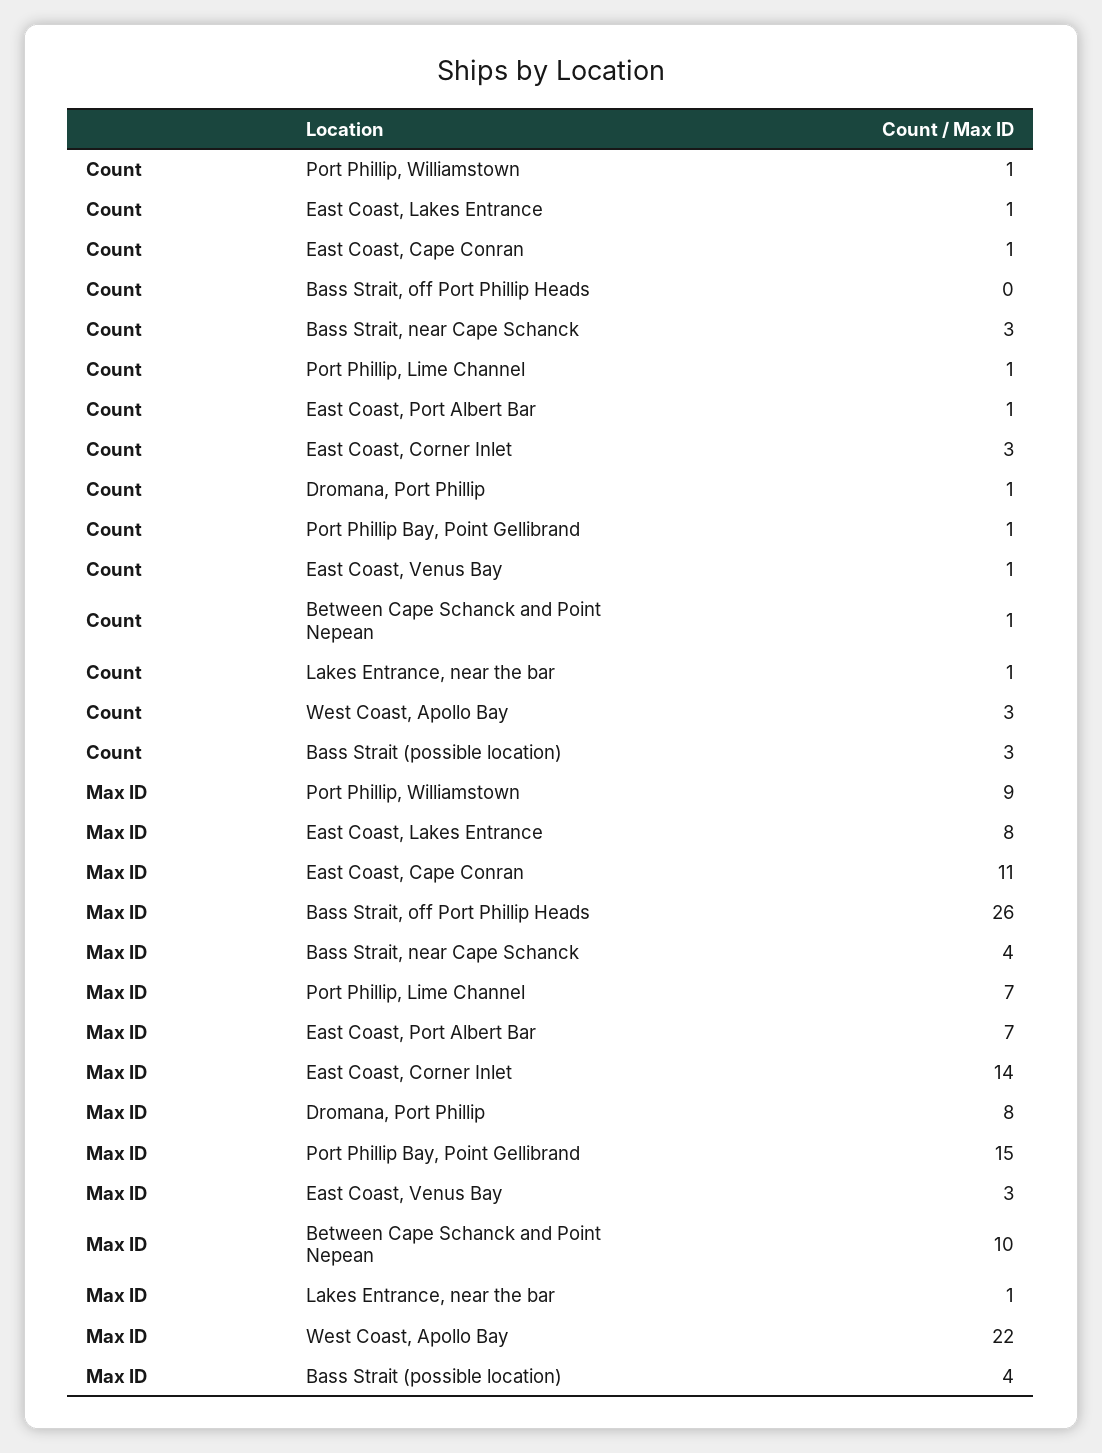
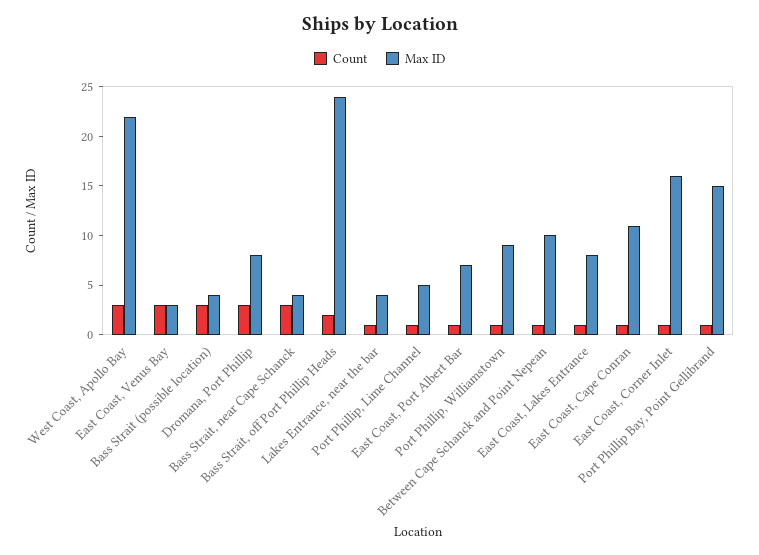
Count, Bass Strait, off Port Phillip Heads: 0 -> 2
Count, East Coast, Corner Inlet: 3 -> 1
Count, Dromana, Port Phillip: 1 -> 3
Count, East Coast, Venus Bay: 1 -> 3
Max ID, Bass Strait, off Port Phillip Heads: 26 -> 24
Max ID, Port Phillip, Lime Channel: 7 -> 5
Max ID, East Coast, Corner Inlet: 14 -> 16
Max ID, Lakes Entrance, near the bar: 1 -> 4

